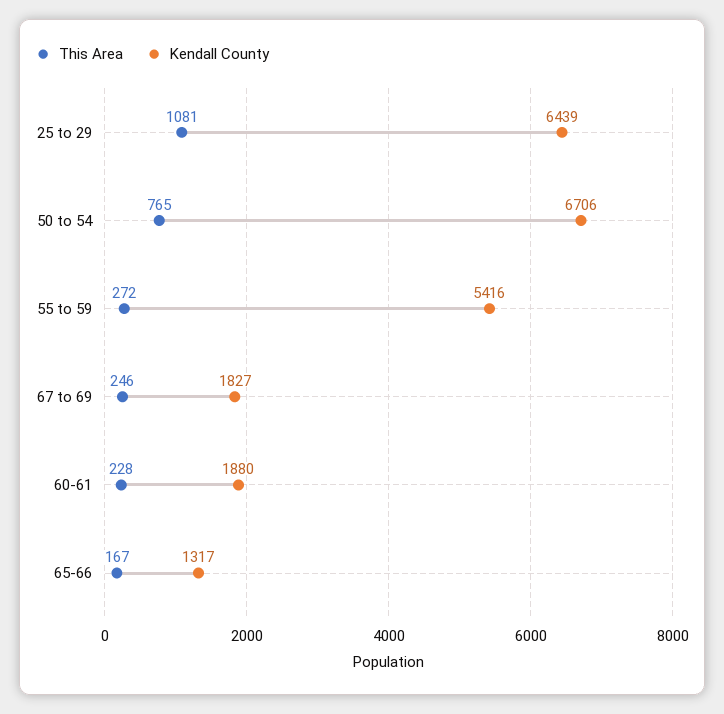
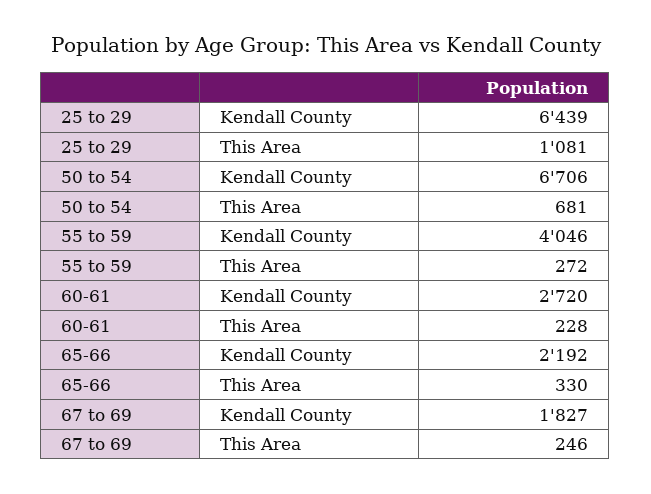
This Area, 50 to 54: 765 -> 681
Kendall County, 55 to 59: 5416 -> 4046
Kendall County, 60-61: 1880 -> 2720
This Area, 65-66: 167 -> 330
Kendall County, 65-66: 1317 -> 2192

